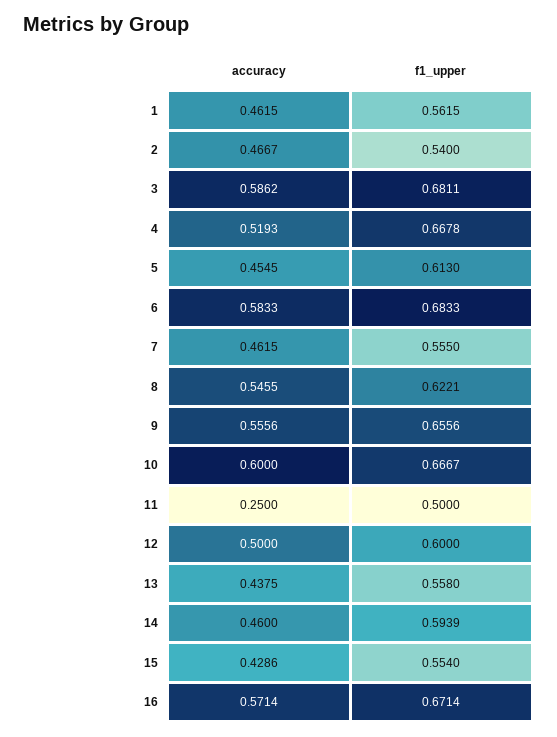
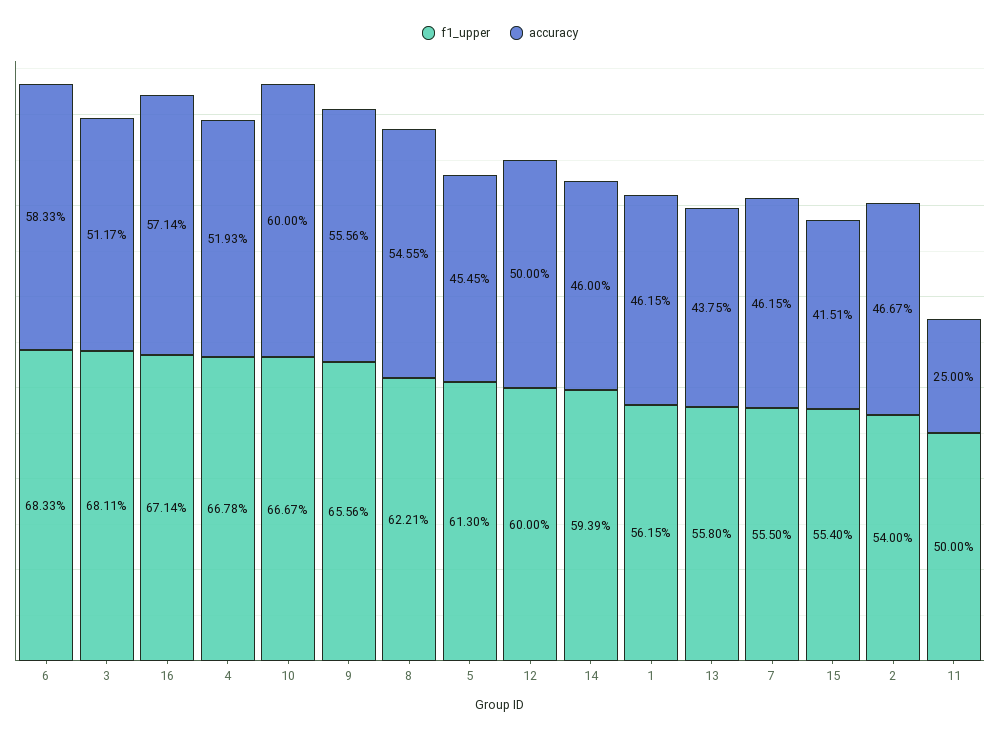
accuracy, 3: 0.5862 -> 0.5117
accuracy, 15: 0.4286 -> 0.4151

